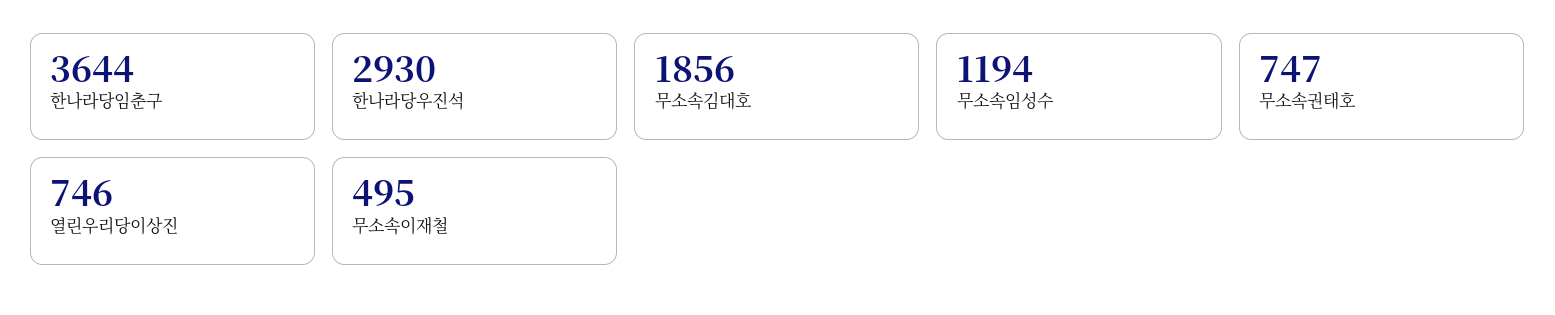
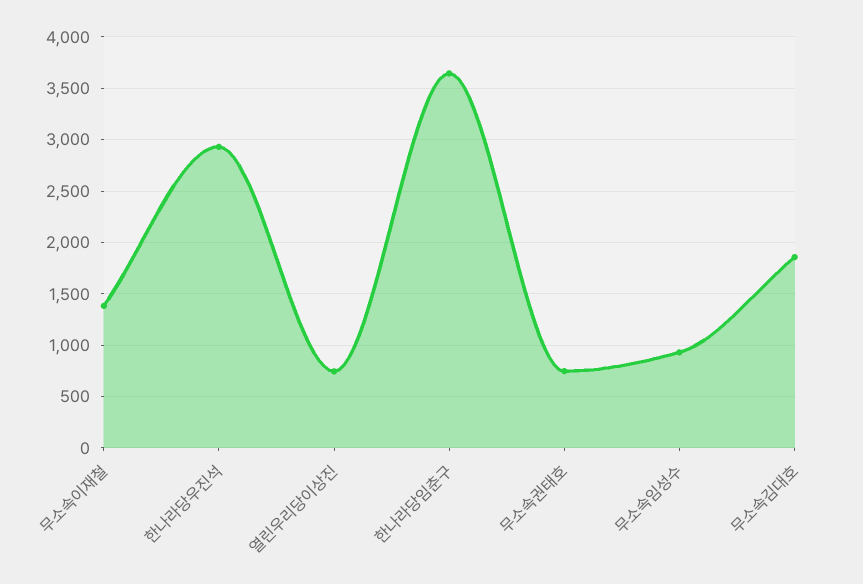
무소속임성수: 1194 -> 900
무소속이재철: 495 -> 1400

